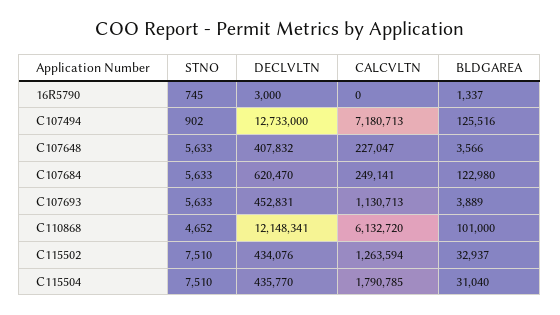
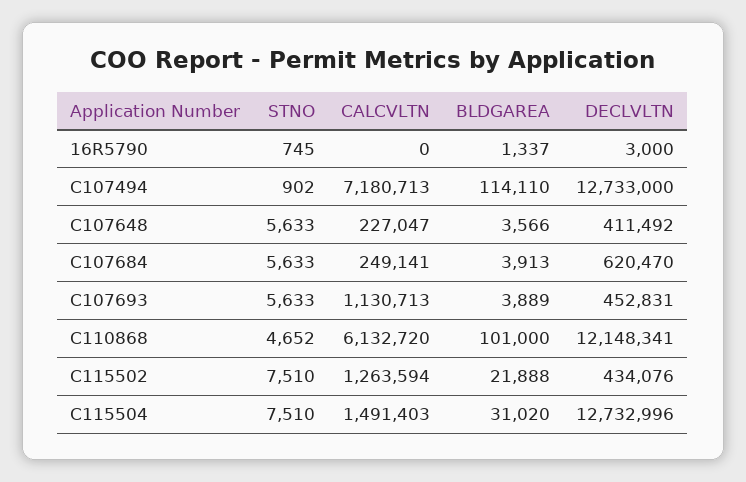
BLDGAREA, C107494: 125516 -> 114110
DECLVLTN, C107648: 407832 -> 411492
BLDGAREA, C107684: 122980 -> 3913
BLDGAREA, C115502: 32937 -> 21888
DECLVLTN, C115504: 435770 -> 12732996
CALCVLTN, C115504: 1790785 -> 1491403
BLDGAREA, C115504: 31040 -> 31020

